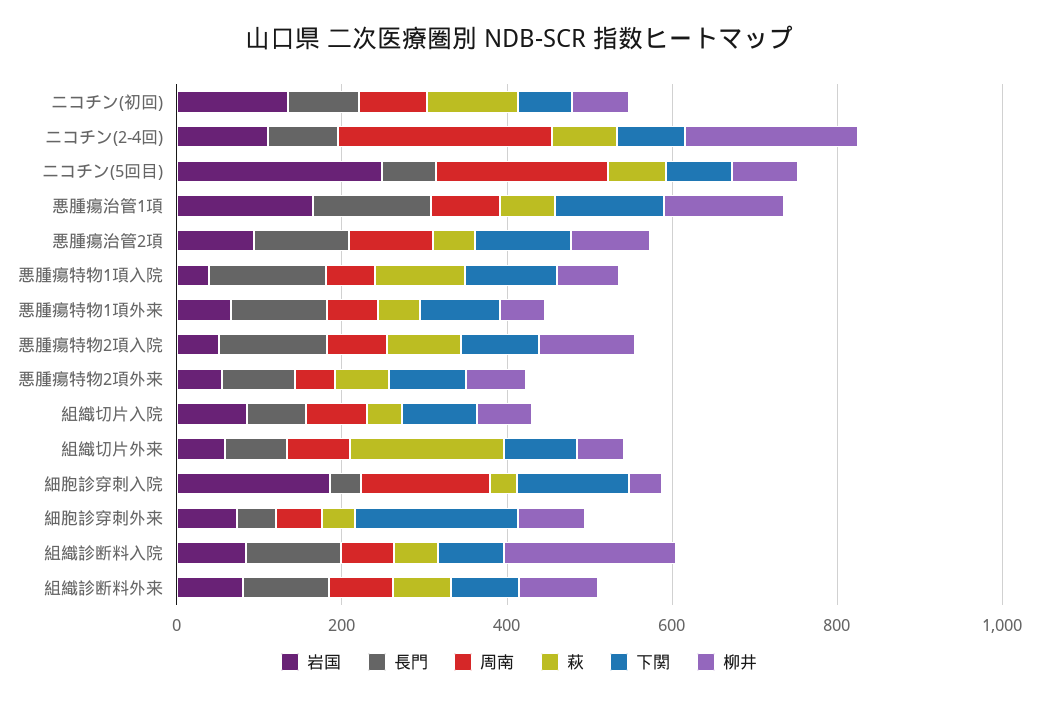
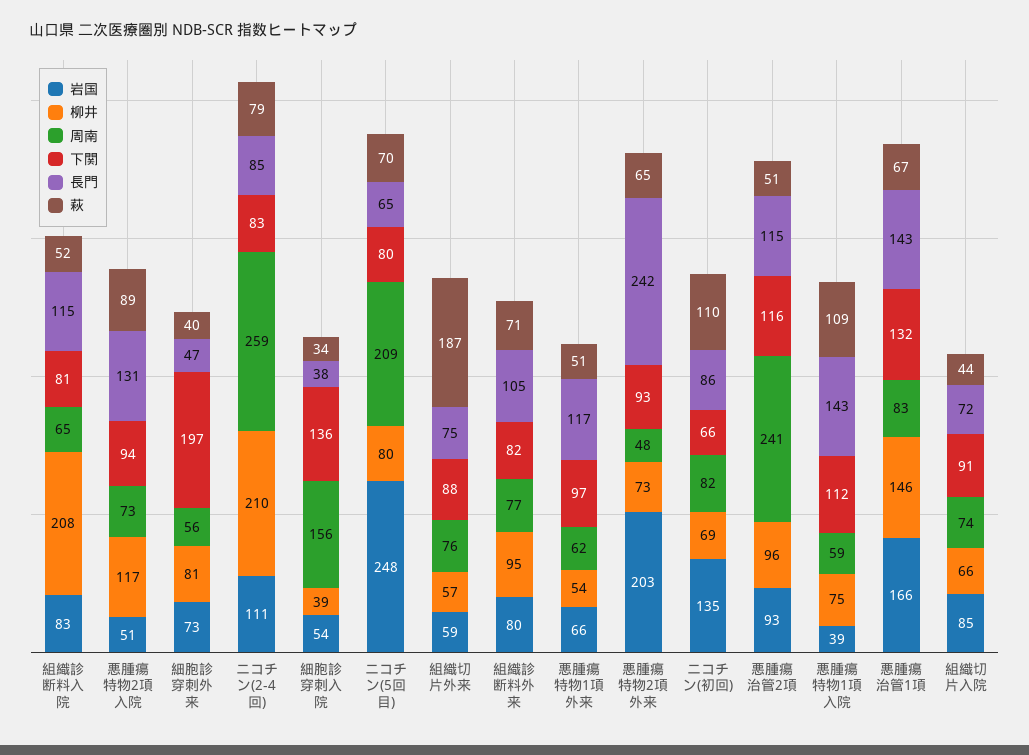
周南, 悪腫瘍治管2項: 100 -> 241
岩国, 悪腫瘍特物2項外来: 50 -> 203
長門, 悪腫瘍特物2項外来: 100 -> 242
岩国, 細胞診穿刺入院: 200 -> 54

